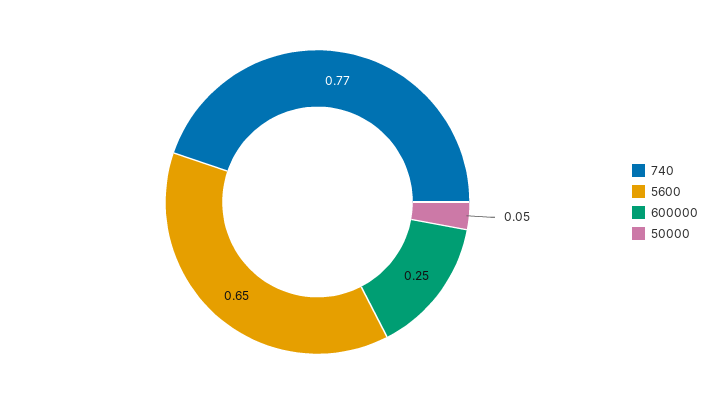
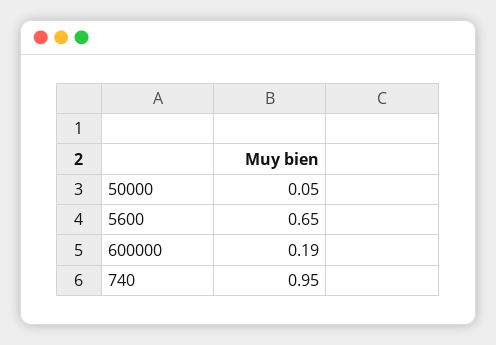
740: 0.77 -> 0.95
600000: 0.25 -> 0.19

